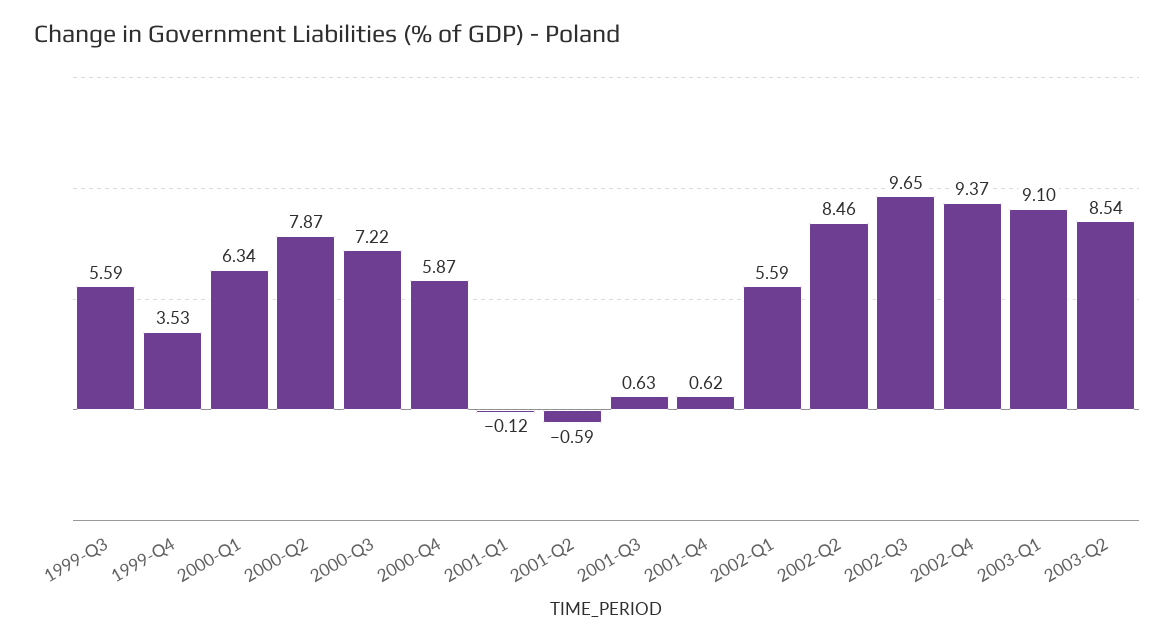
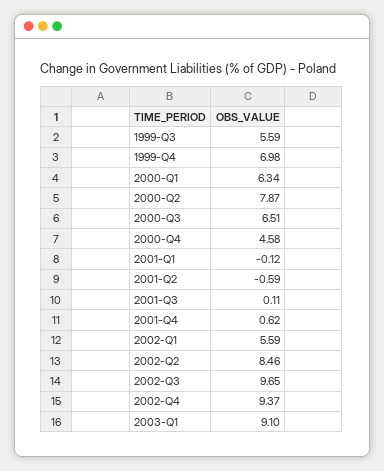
1999-Q4: 3.53 -> 6.98
2000-Q3: 7.22 -> 6.51
2000-Q4: 5.87 -> 4.58
2001-Q3: 0.63 -> 0.11
2003-Q2: 8.54 -> none

